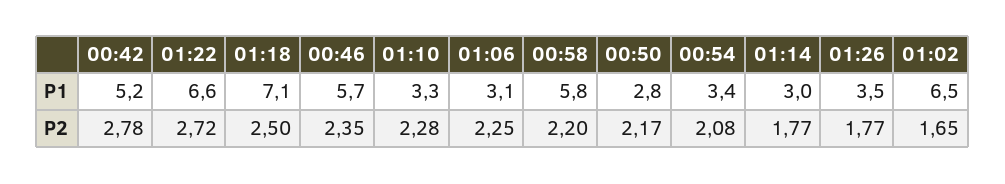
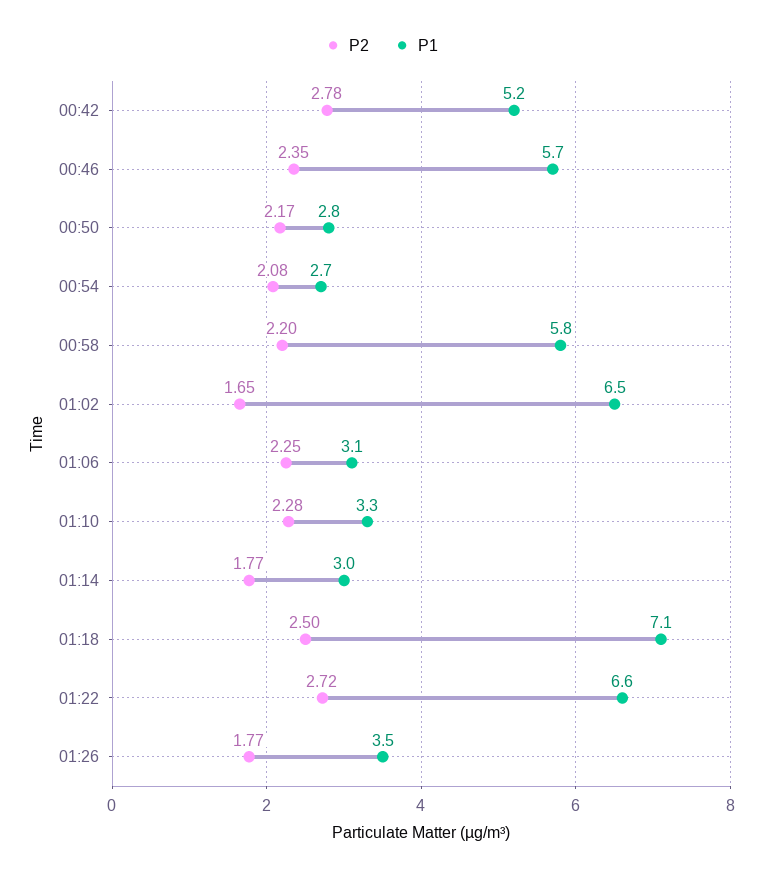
P1, 00:54: 3.4 -> 2.7

